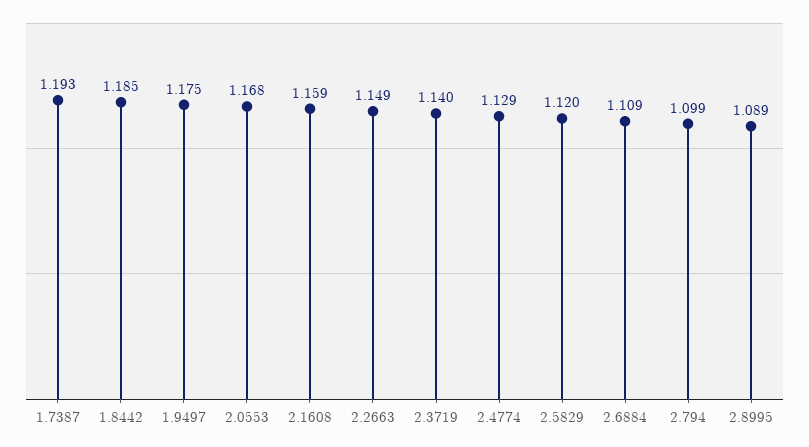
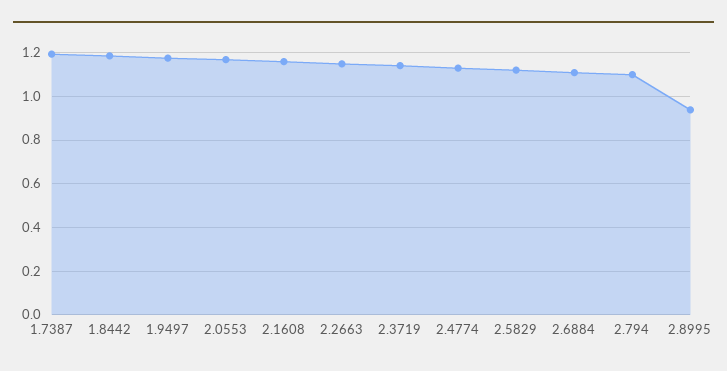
2.8995: 1.089 -> 0.95

